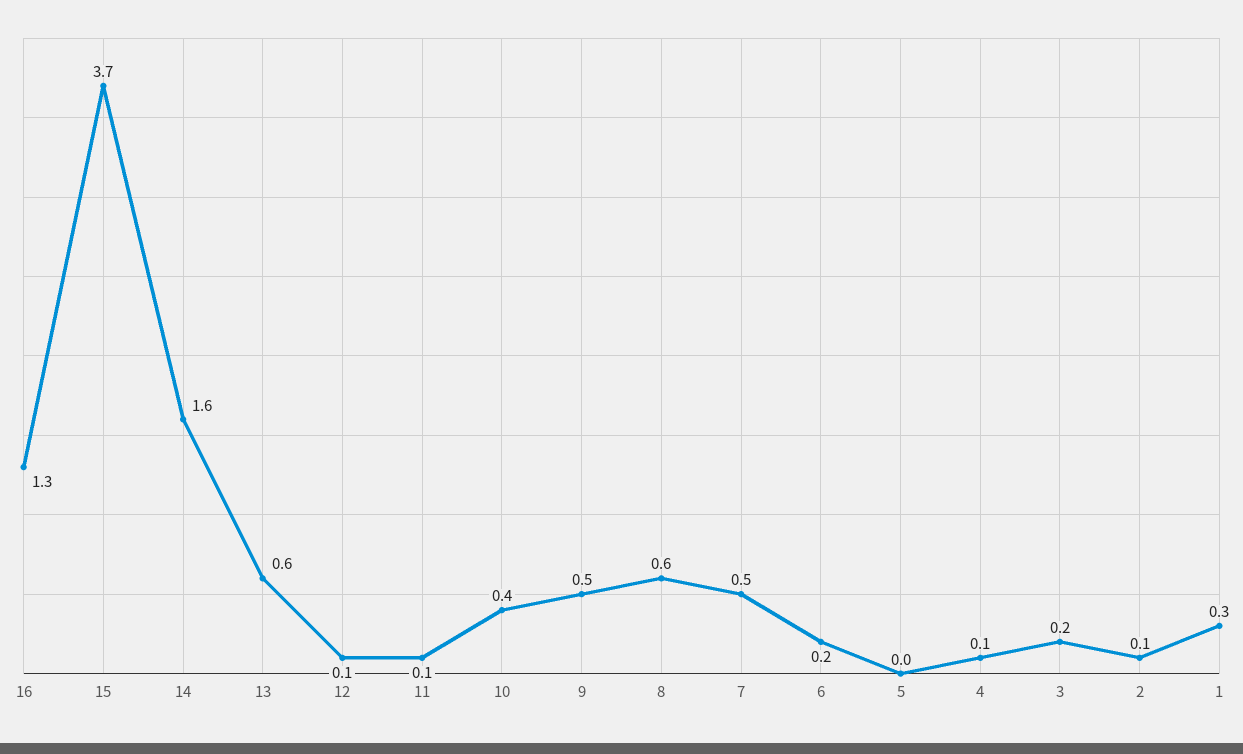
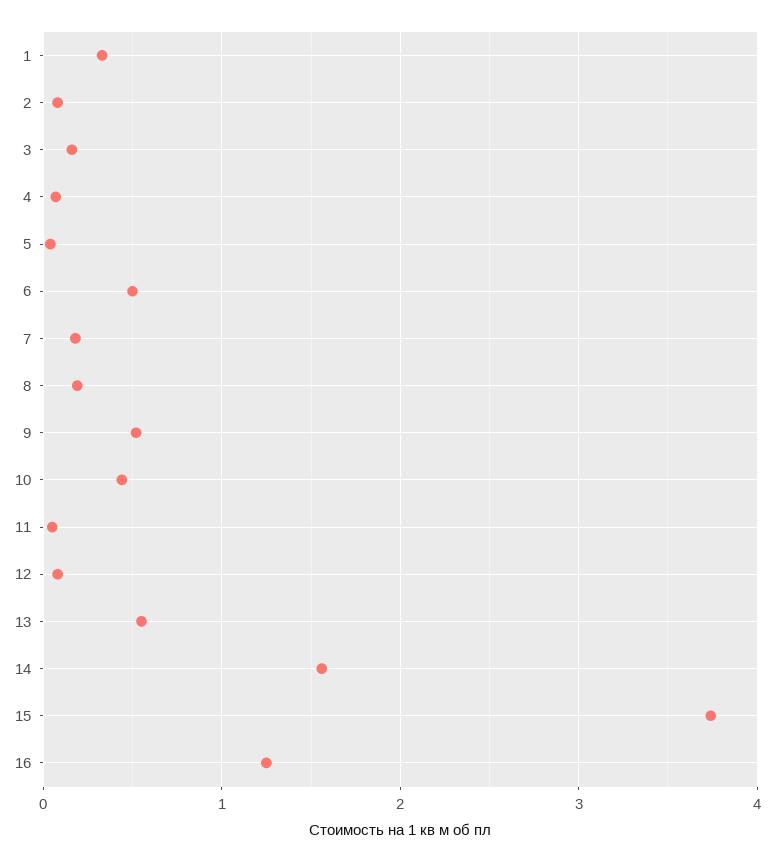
8: 0.6 -> 0.2
7: 0.5 -> 0.2
6: 0.2 -> 0.5

